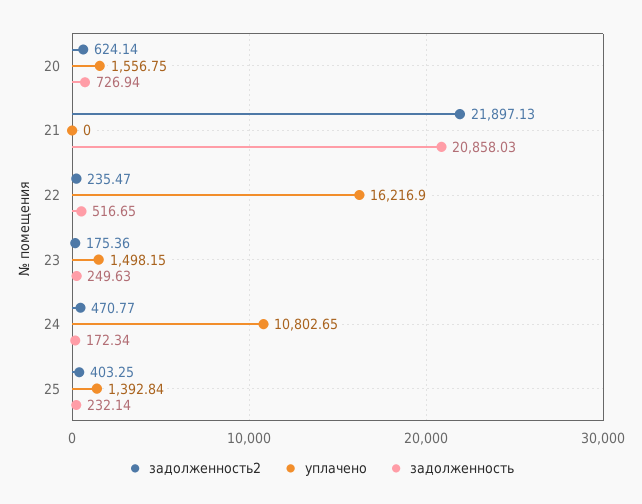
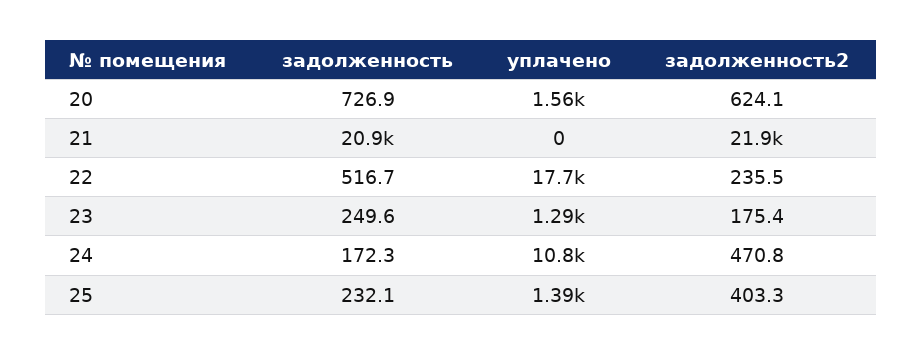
уплачено, 22: 16216.9 -> 17700
уплачено, 23: 1498.15 -> 1290

